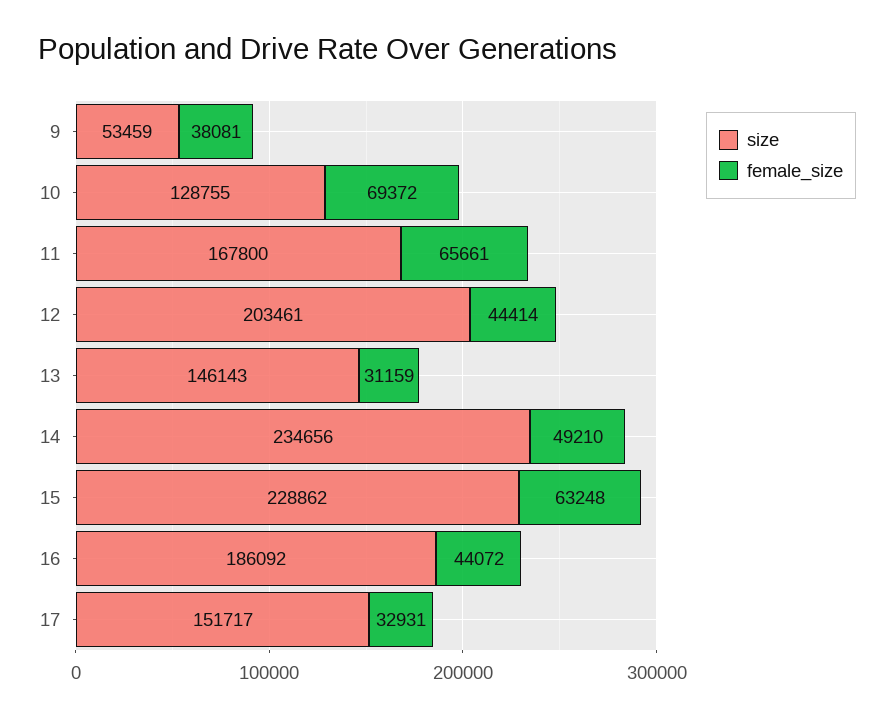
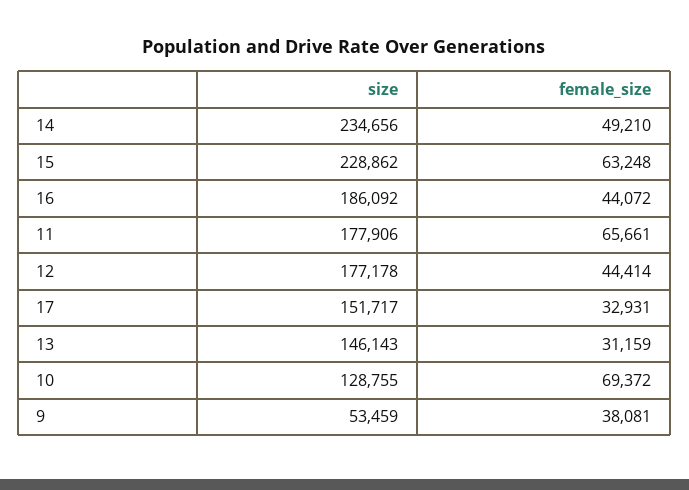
size, 11: 167800 -> 177906
size, 12: 203461 -> 177178

